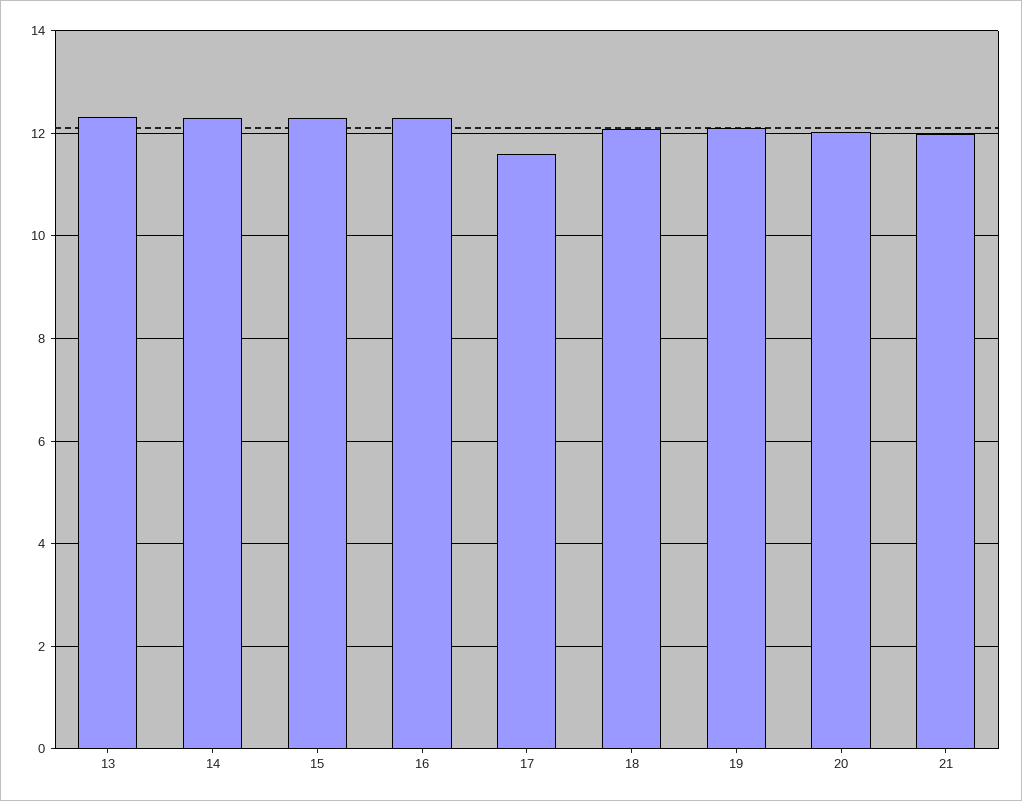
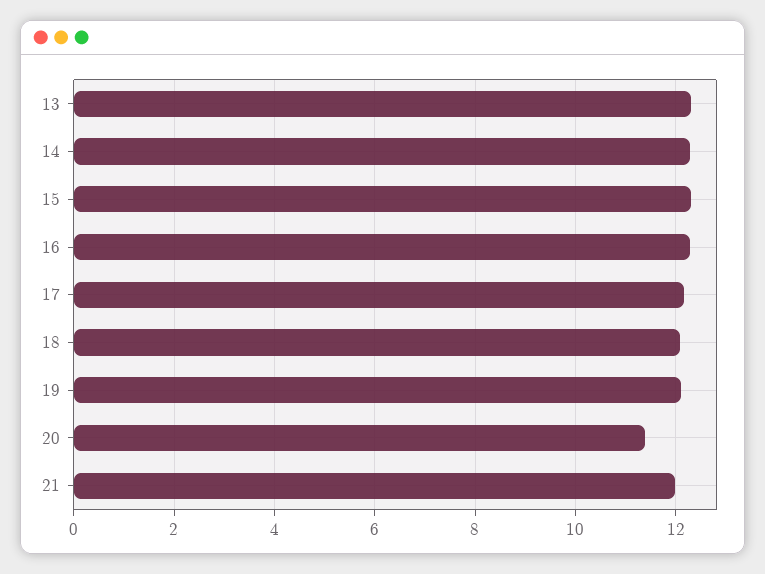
17: 11.6 -> 12.2
20: 12 -> 11.4

